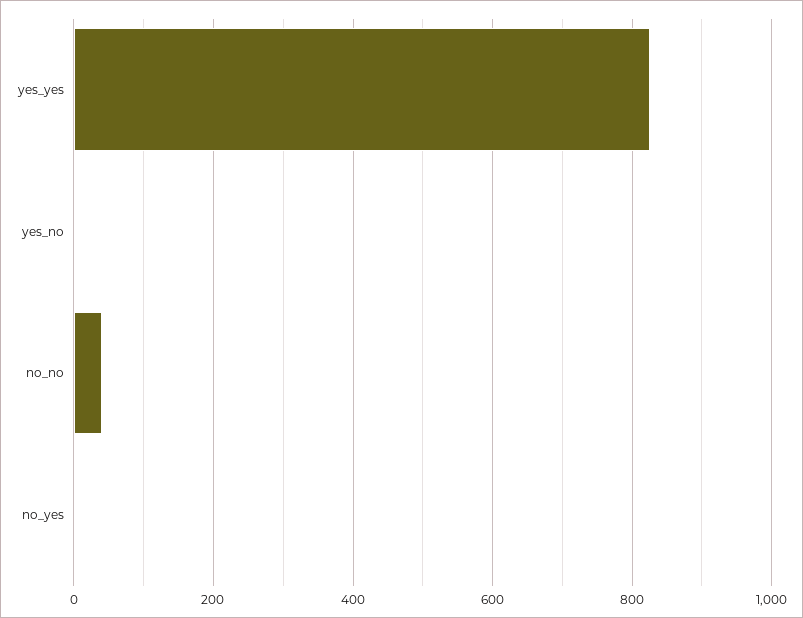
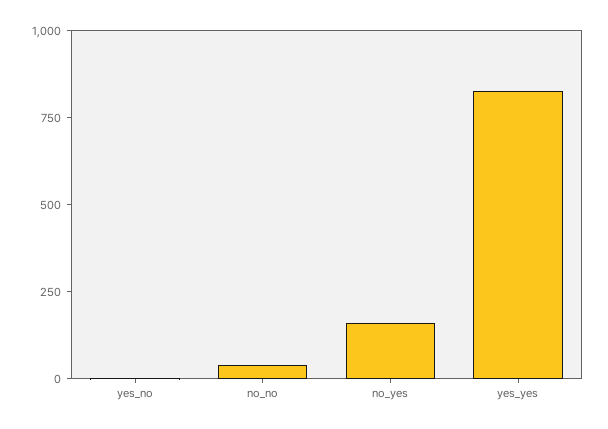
no_yes: 0 -> 150

